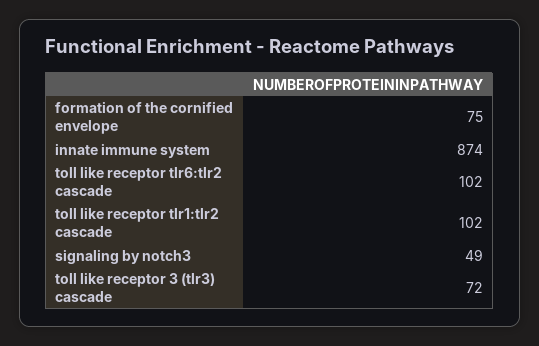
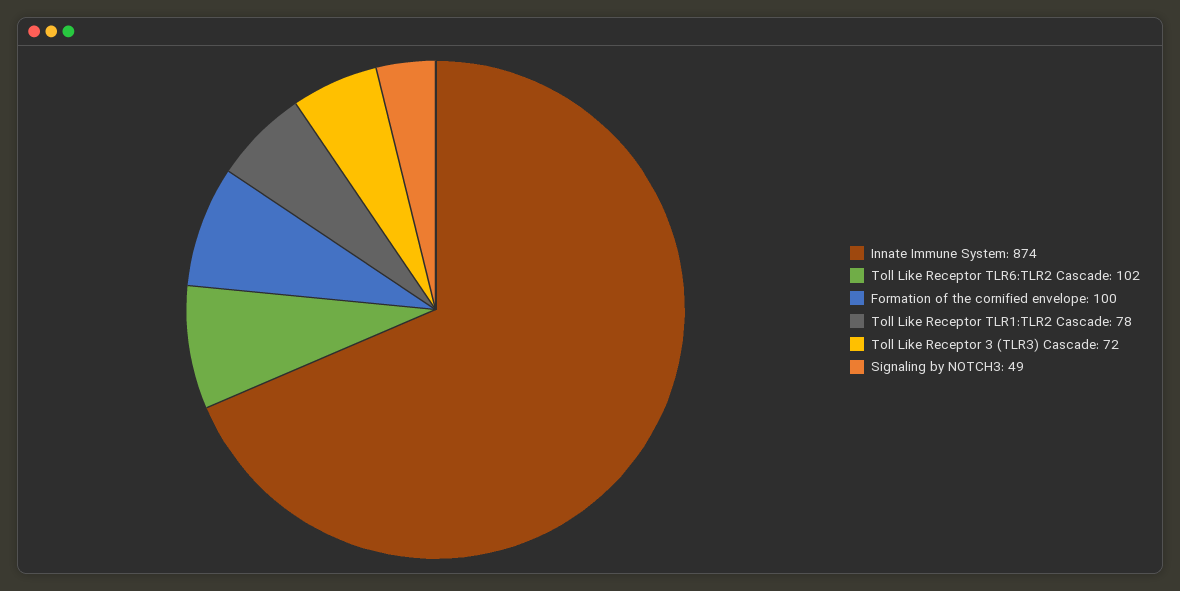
formation of the cornified envelope: 75 -> 100
toll like receptor tlr1:tlr2 cascade: 102 -> 78

